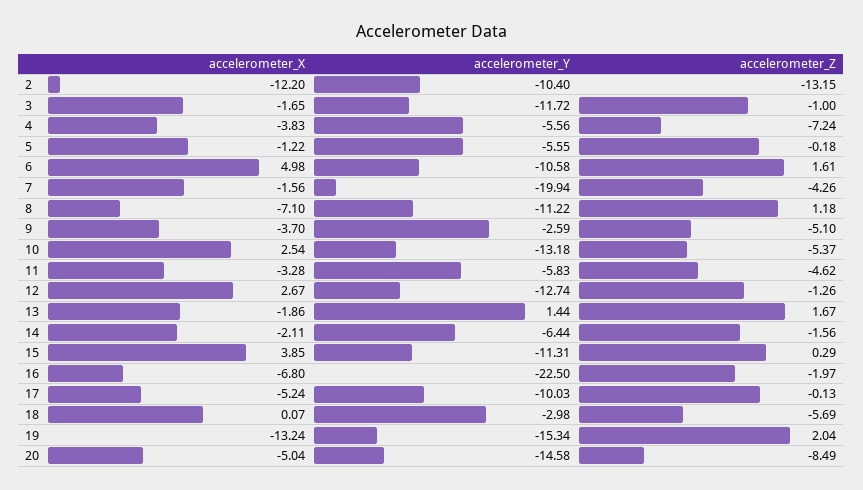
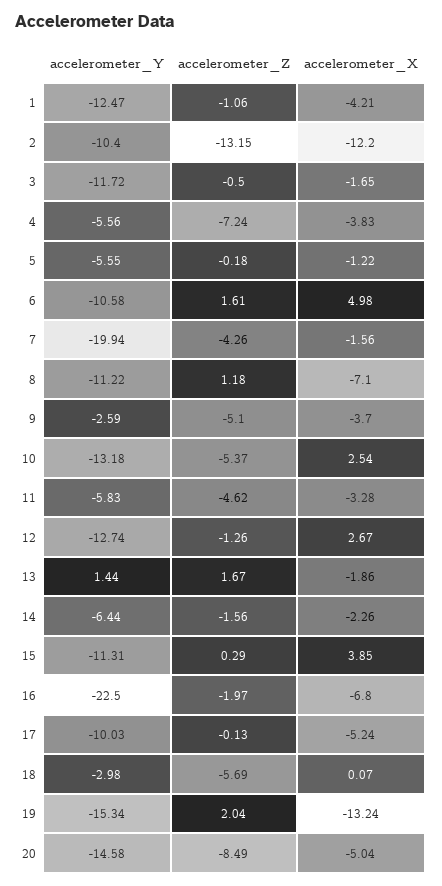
accelerometer_Z, 3: -1 -> -0.5
accelerometer_X, 14: -2.11 -> -2.26
accelerometer_Y, 1: none -> -12.47
accelerometer_Z, 1: none -> -1.06
accelerometer_X, 1: none -> -4.21

